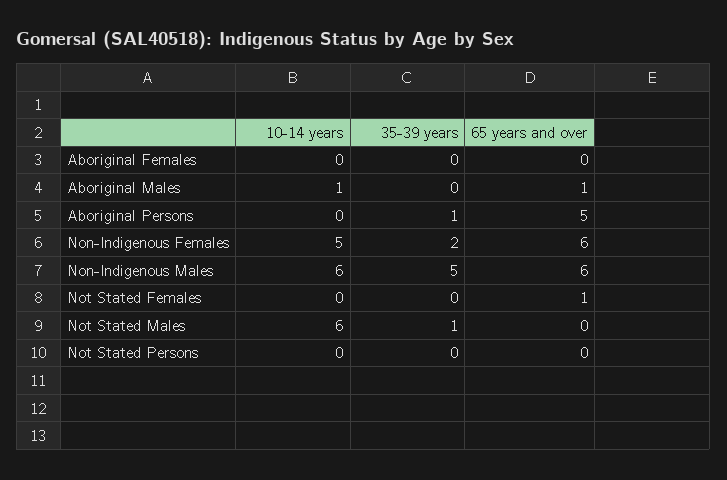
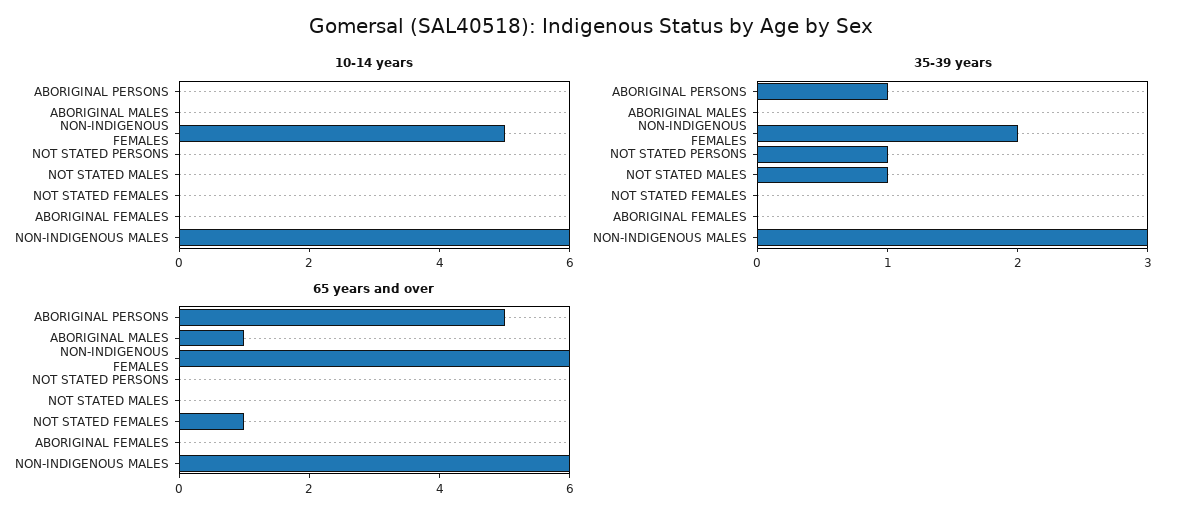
10-14 years, Aboriginal Males: 1 -> 0
35-39 years, Non-Indigenous Males: 5 -> 3
10-14 years, Not Stated Males: 6 -> 0
35-39 years, Not Stated Persons: 0 -> 1

